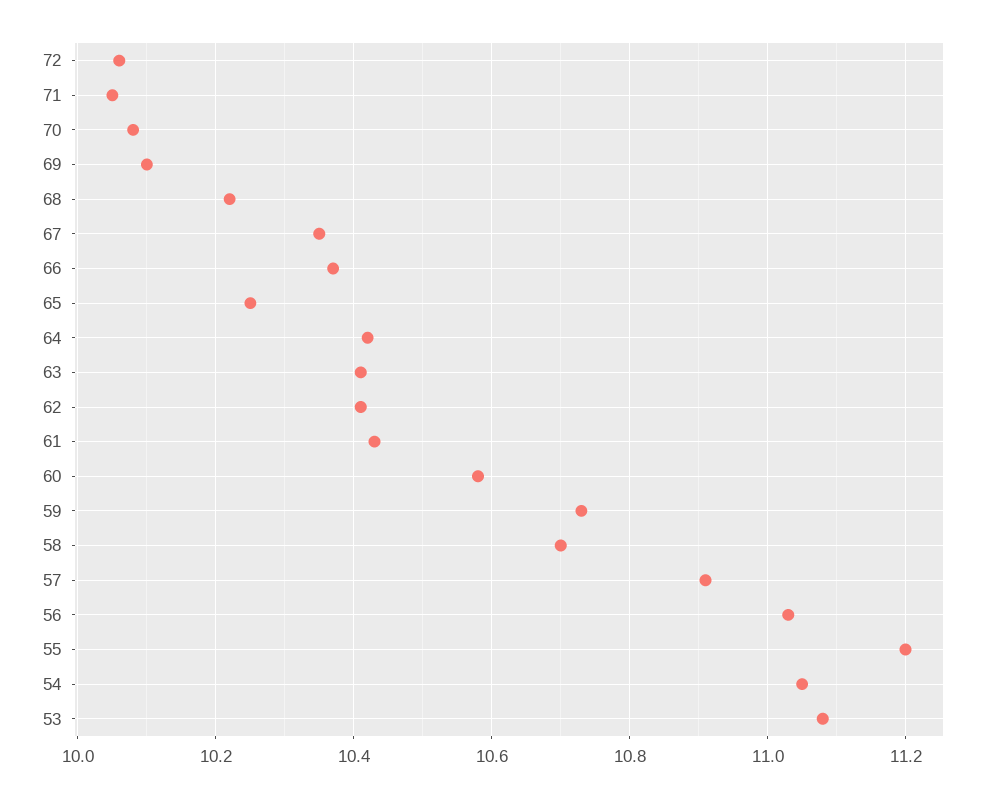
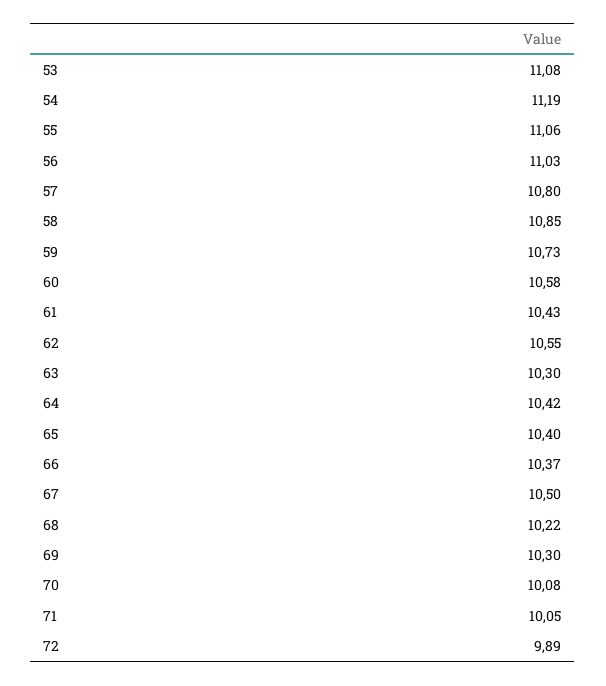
72: 10.05 -> 9.89
69: 10.1 -> 10.3
67: 10.35 -> 10.5
65: 10.25 -> 10.4
63: 10.4 -> 10.3
62: 10.4 -> 10.55
58: 10.7 -> 10.85
57: 10.9 -> 10.8
55: 11.2 -> 11.06
54: 11.05 -> 11.19

